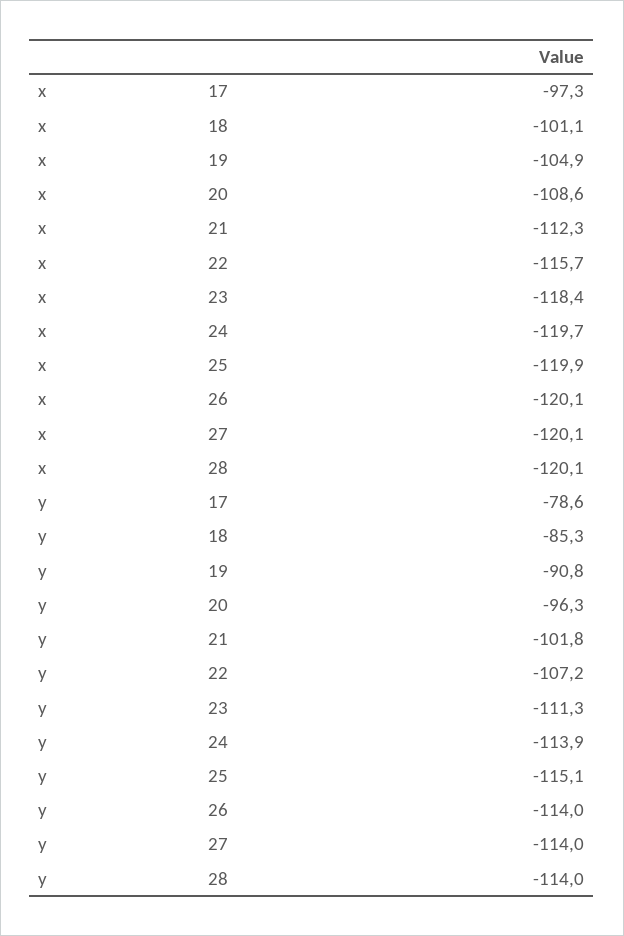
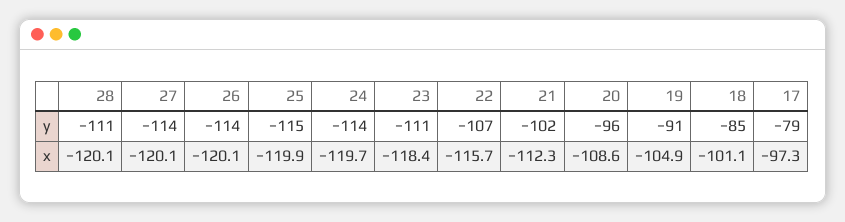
y, 28: -114 -> -111

